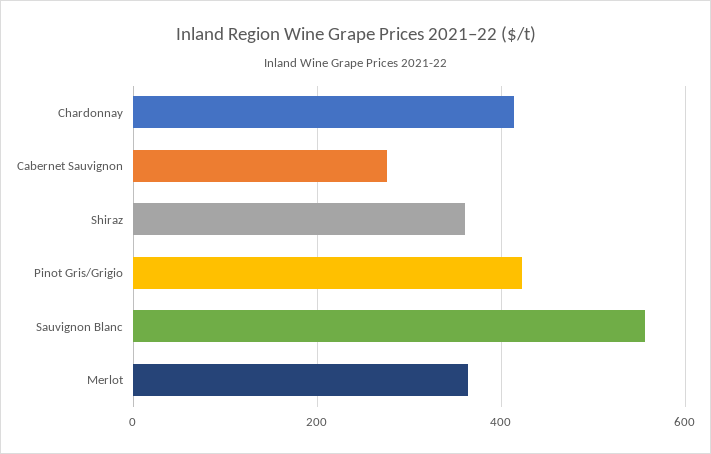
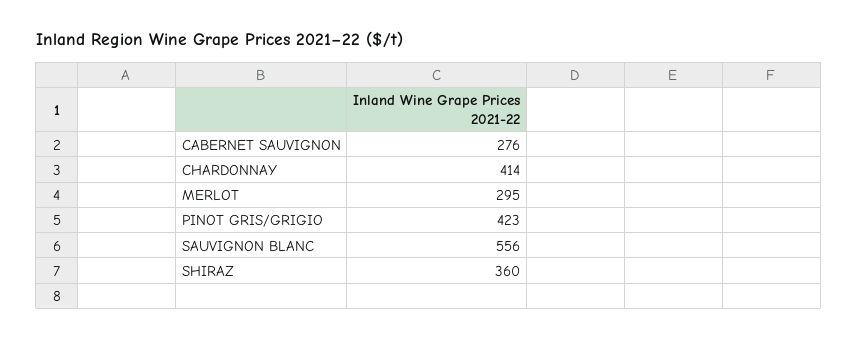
Merlot: 360 -> 295

